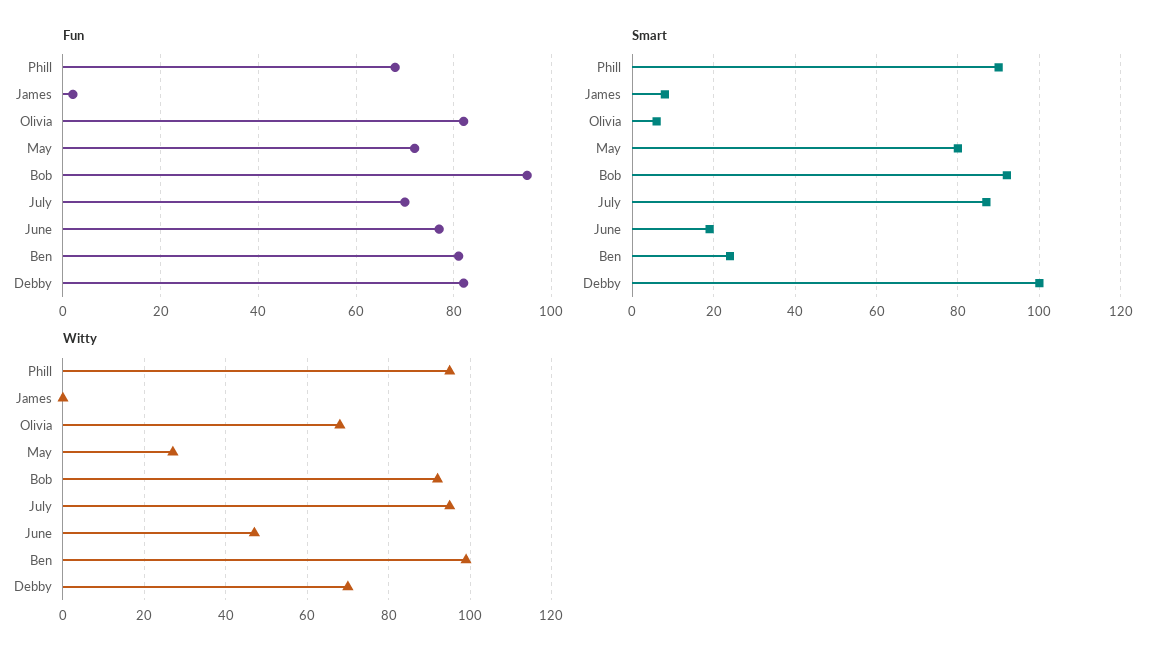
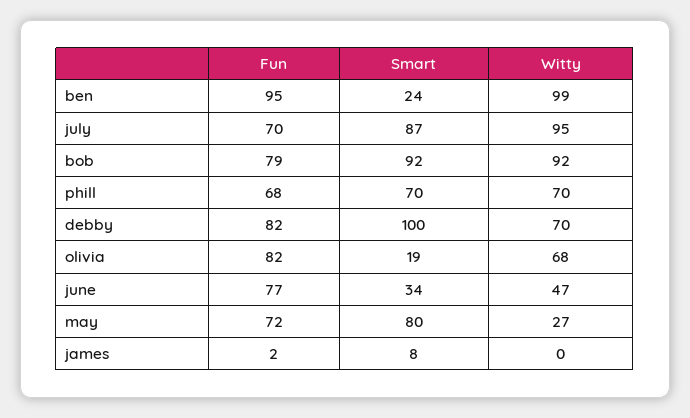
Fun, Bob: 95 -> 79
Fun, Ben: 80 -> 95
Smart, Phill: 90 -> 70
Smart, Olivia: 5 -> 19
Smart, June: 20 -> 34
Witty, Phill: 95 -> 70

